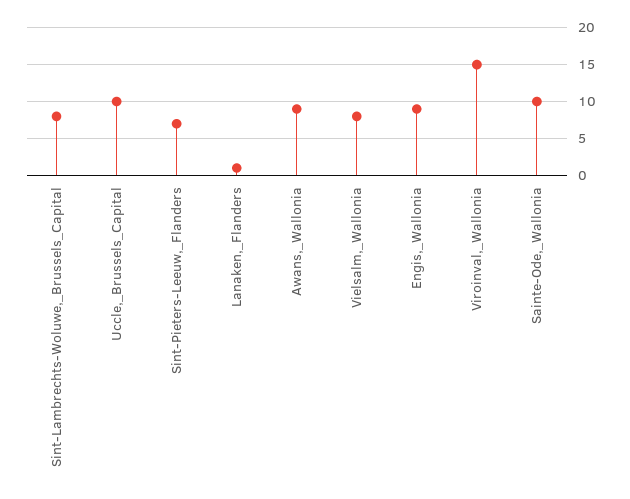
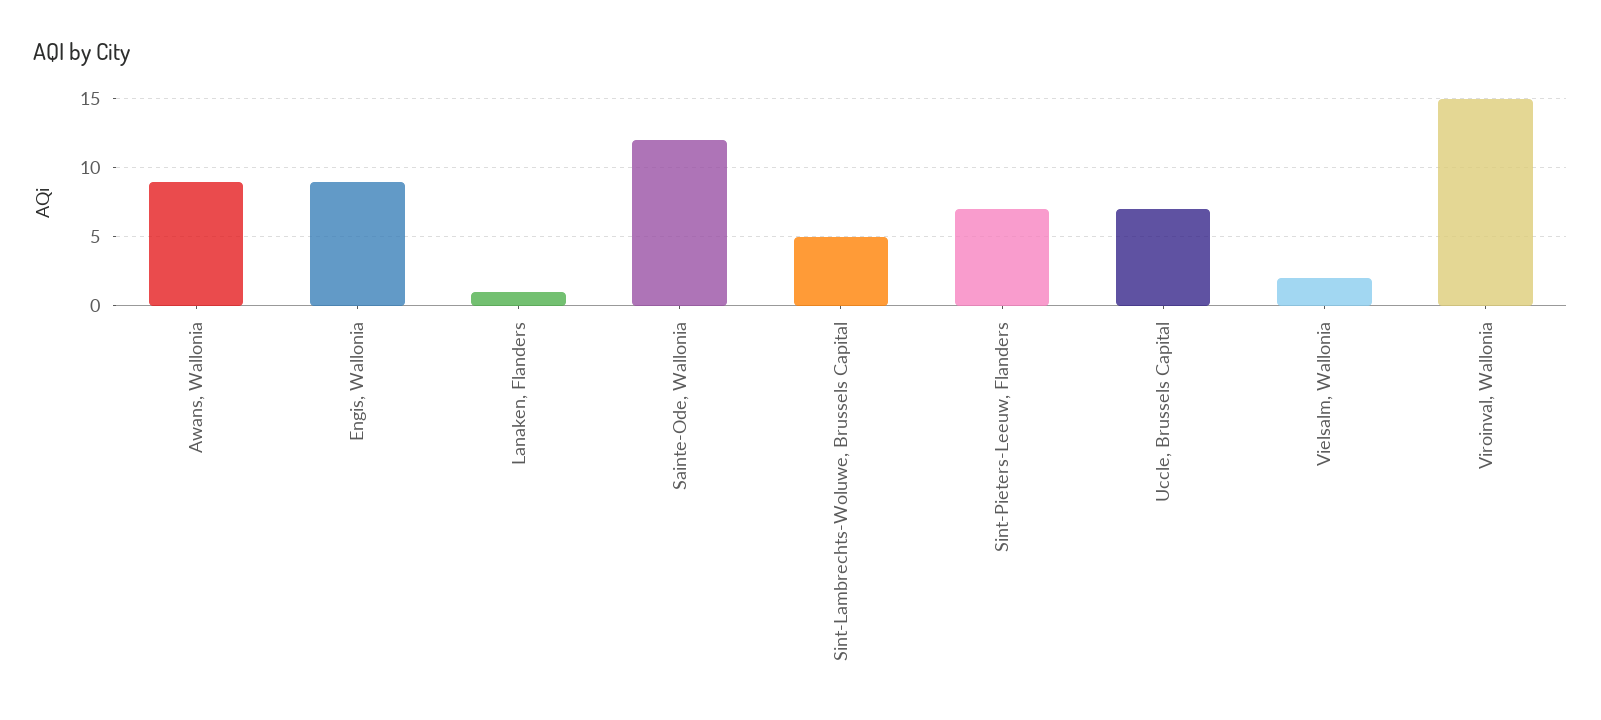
Sint-Lambrechts-Woluwe,_Brussels_Capital: 8 -> 5
Uccle,_Brussels_Capital: 10 -> 7
Vielsalm,_Wallonia: 8 -> 2
Sainte-Ode,_Wallonia: 10 -> 12

